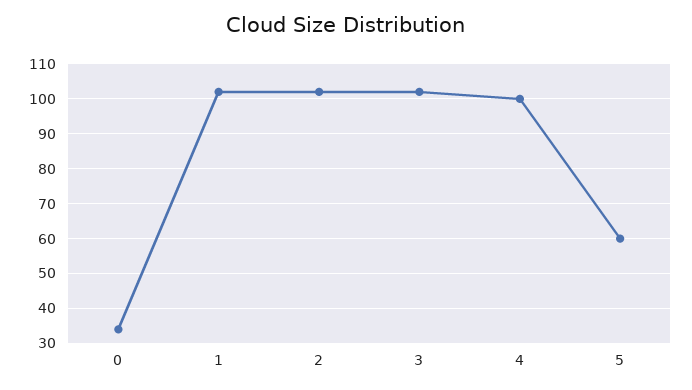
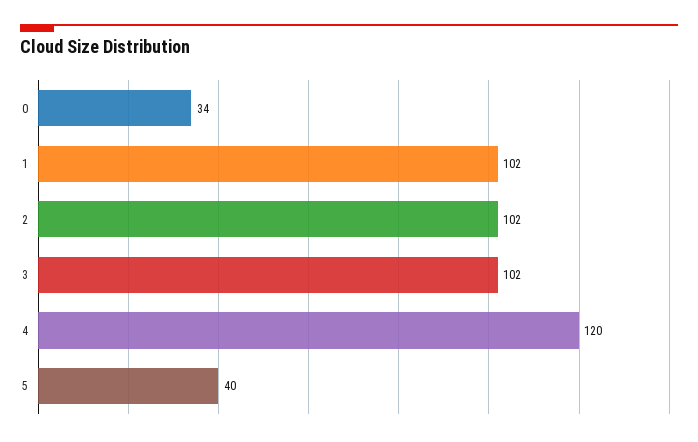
4: 100 -> 120
5: 60 -> 40

